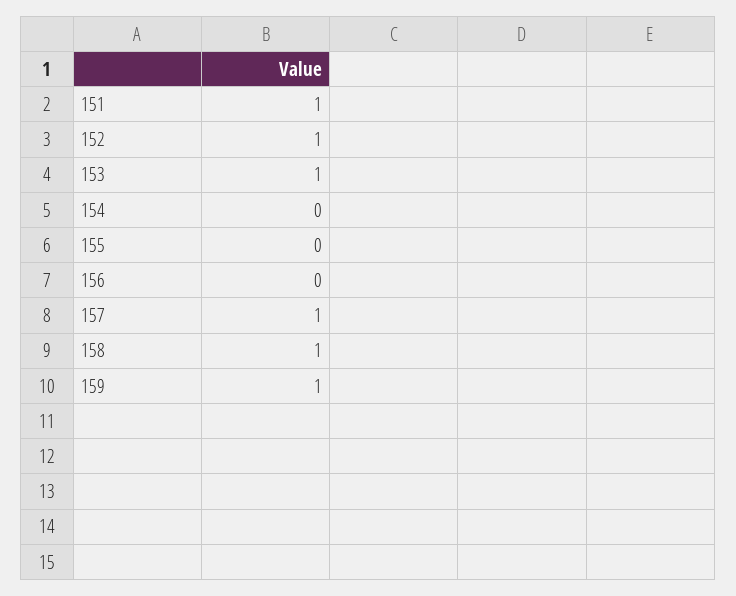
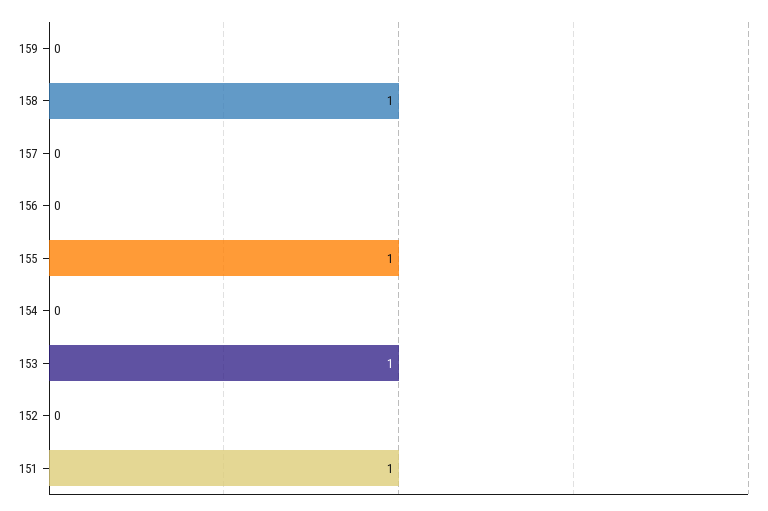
152: 1 -> 0
155: 0 -> 1
157: 1 -> 0
159: 1 -> 0

